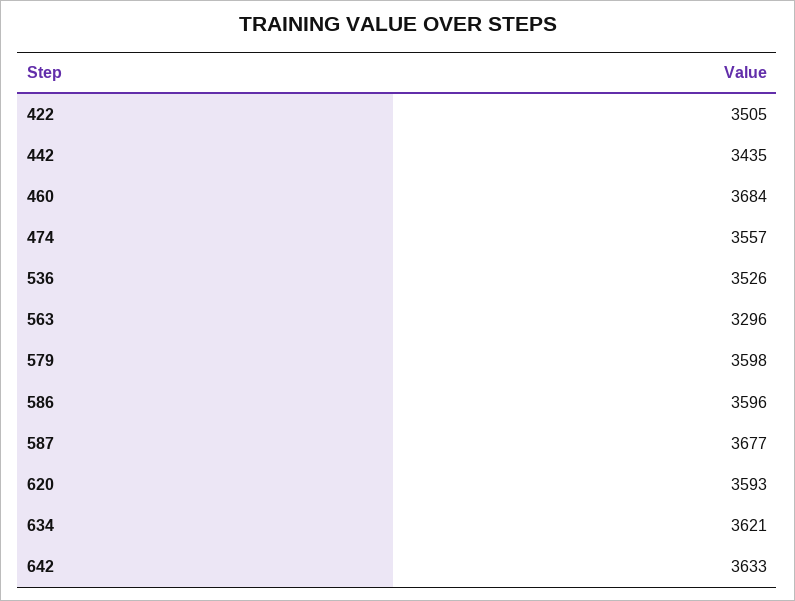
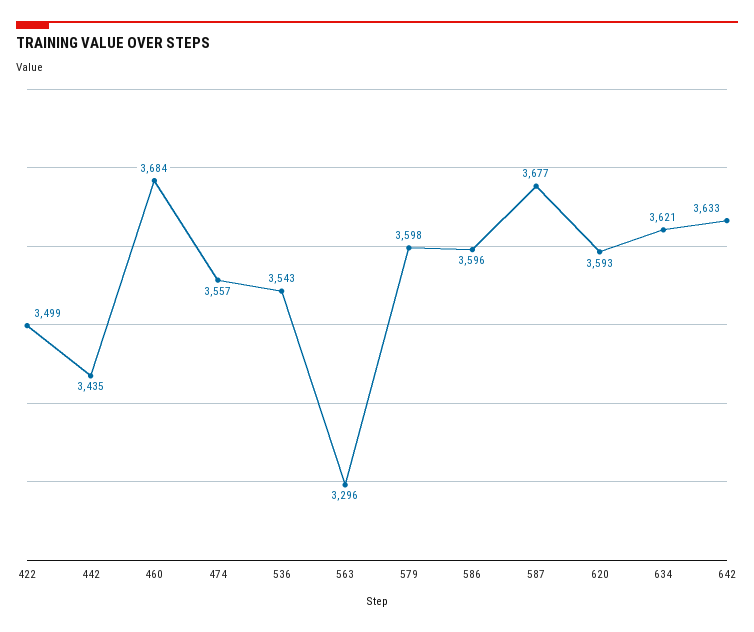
422: 3505 -> 3499
536: 3526 -> 3543

